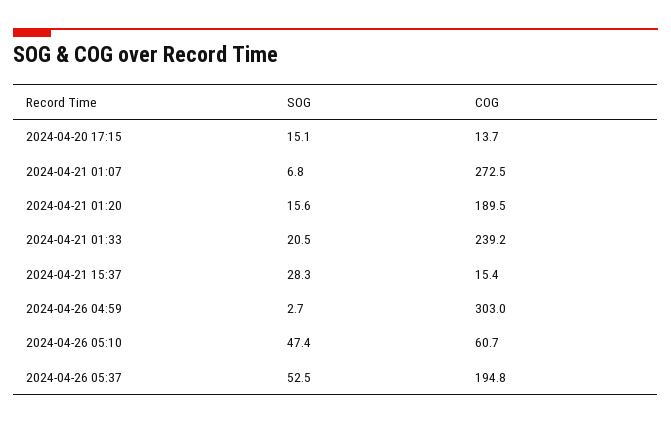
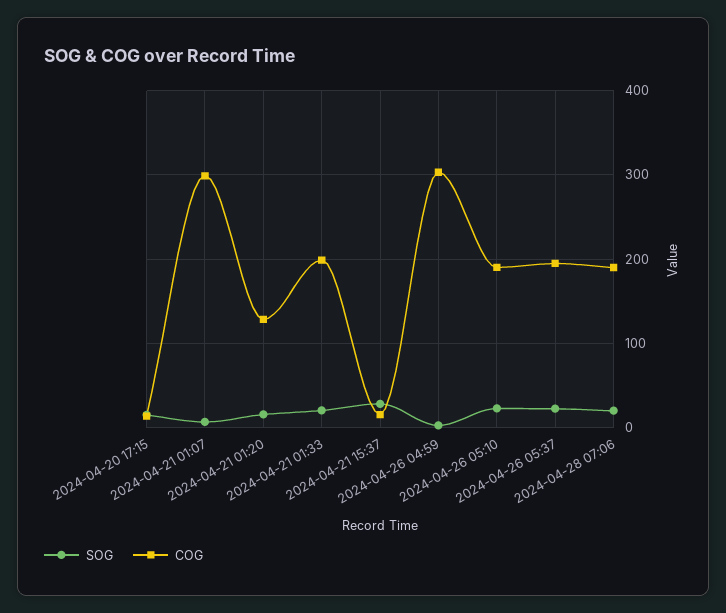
COG, 2024-04-21 01:07: 272.5 -> 300
COG, 2024-04-21 01:20: 189.5 -> 130
COG, 2024-04-21 01:33: 239.2 -> 200
SOG, 2024-04-26 05:10: 47.4 -> 20
COG, 2024-04-26 05:10: 60.7 -> 190
SOG, 2024-04-26 05:37: 52.5 -> 20
SOG, 2024-04-28 07:06: none -> 20
COG, 2024-04-28 07:06: none -> 190

